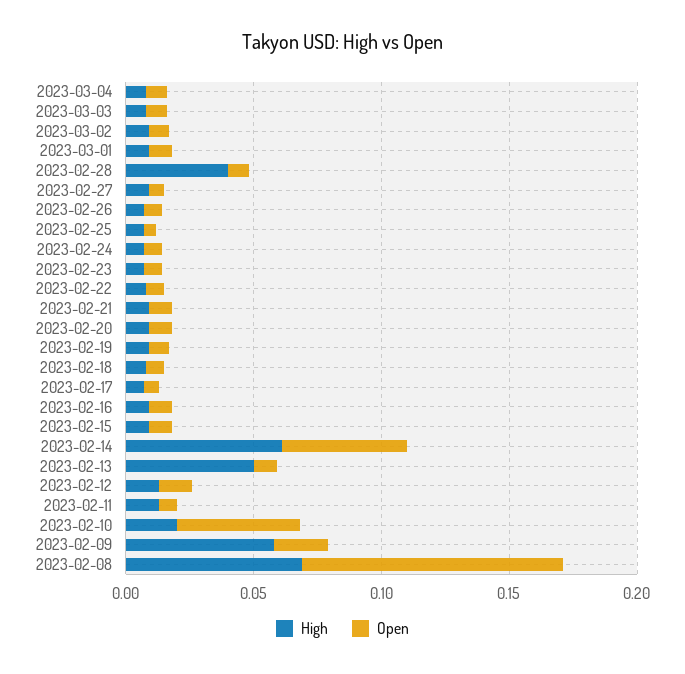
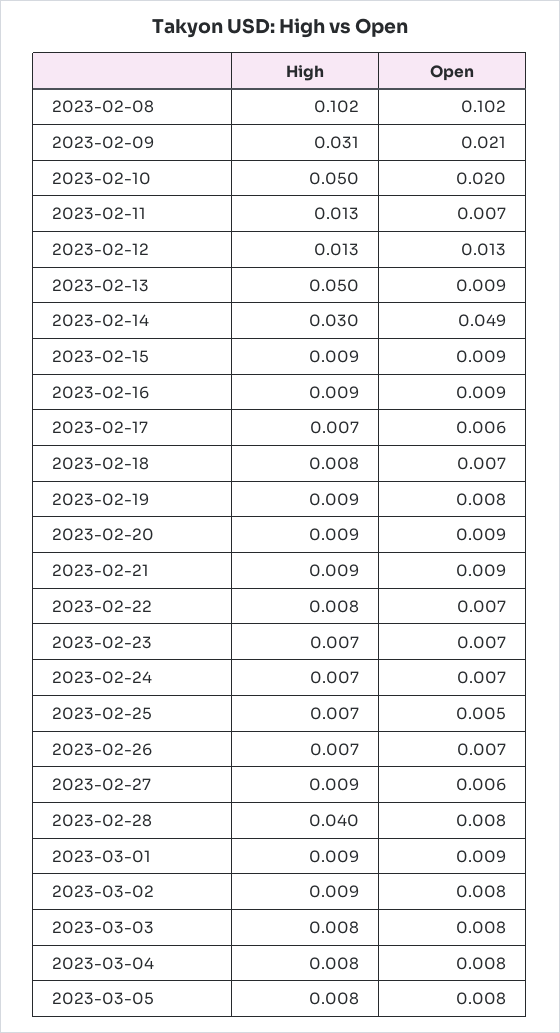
High, 2023-02-14: 0.06 -> 0.03
High, 2023-02-10: 0.02 -> 0.05
Open, 2023-02-10: 0.05 -> 0.02
High, 2023-02-09: 0.06 -> 0.031
High, 2023-02-08: 0.07 -> 0.102
High, 2023-03-05: none -> 0.008
Open, 2023-03-05: none -> 0.008

